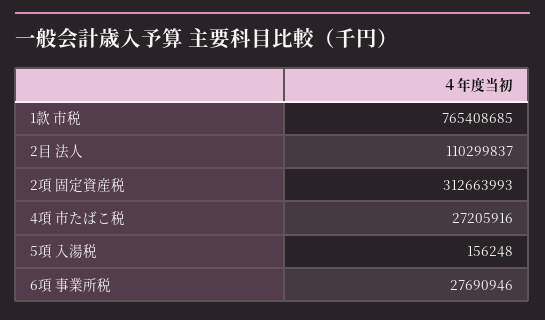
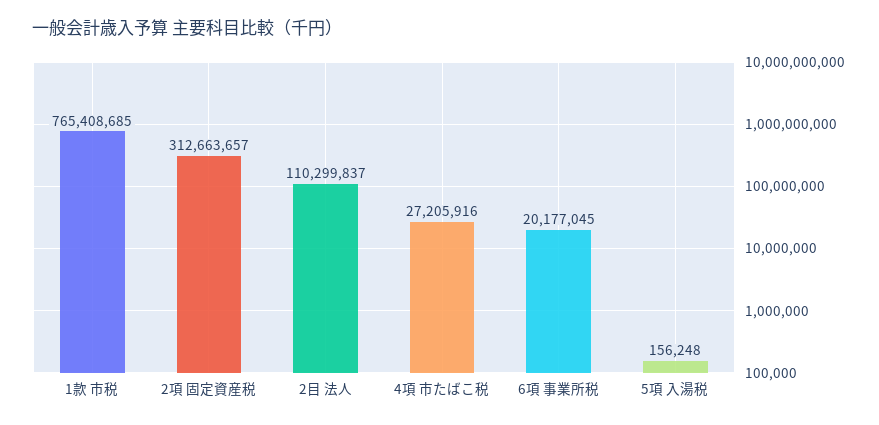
2項 固定資産税: 312663993 -> 312663657
6項 事業所税: 27690946 -> 20177045

